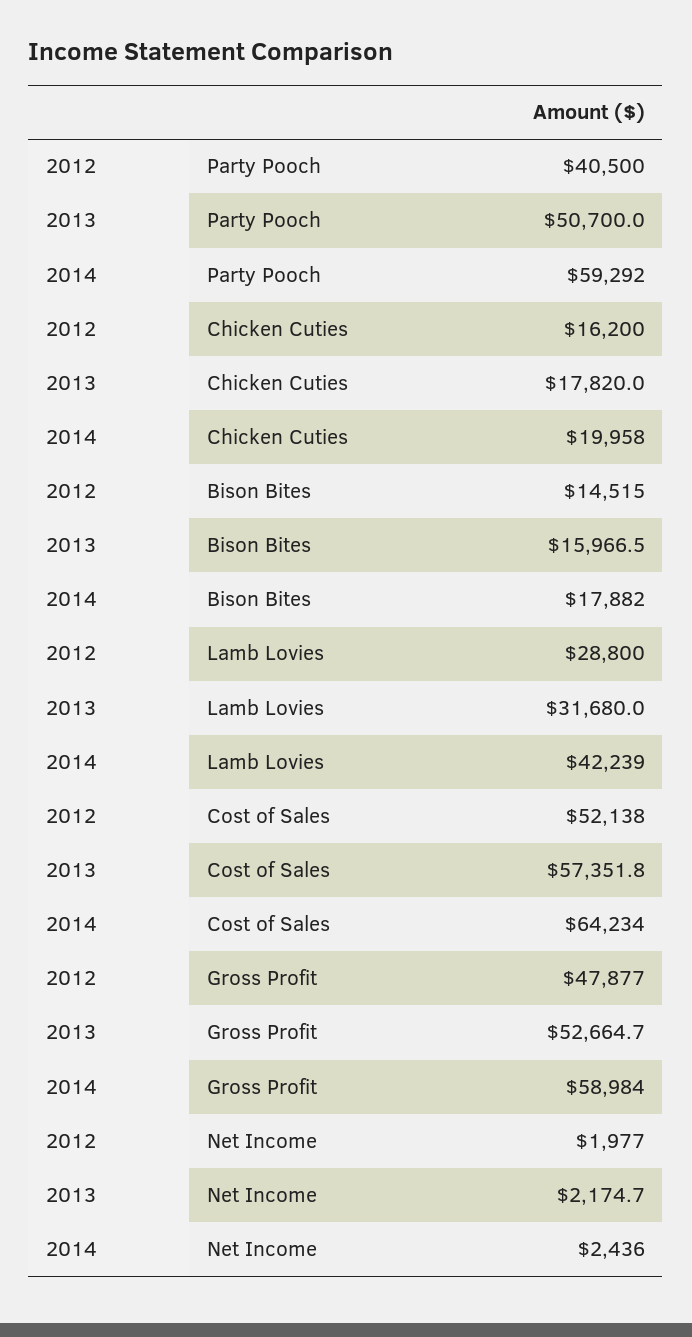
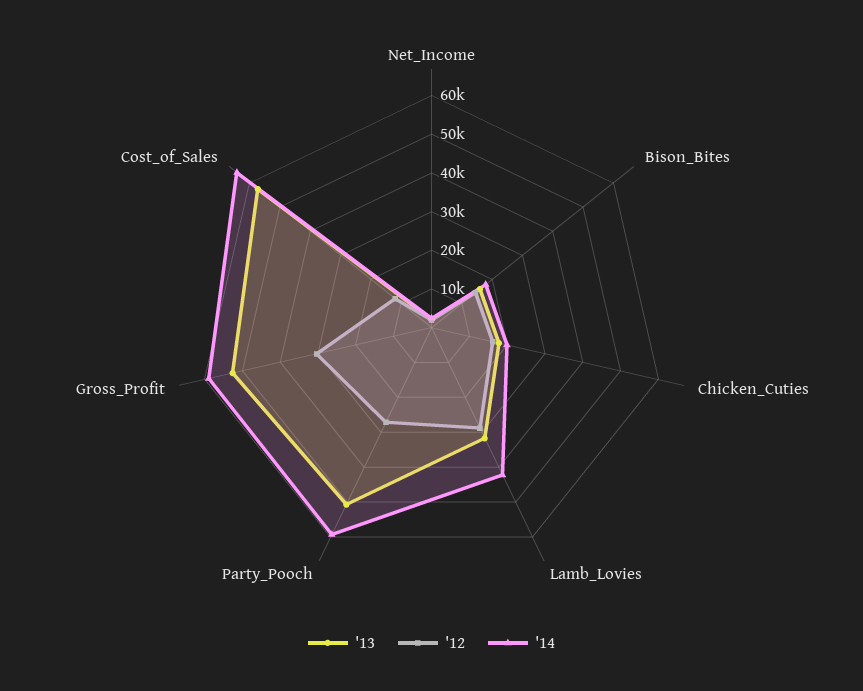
2012, Party Pooch: 40500 -> 27500
2012, Cost of Sales: 52138 -> 12500
2012, Gross Profit: 47877 -> 30000

